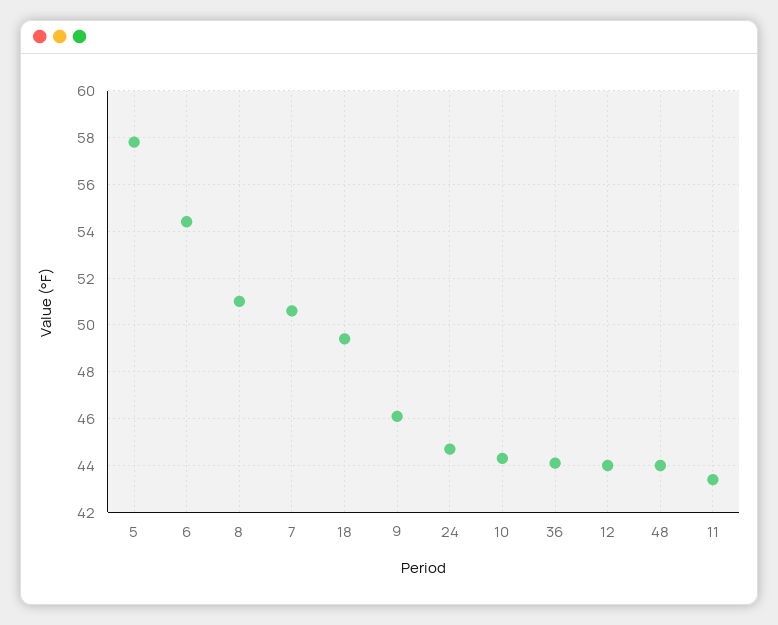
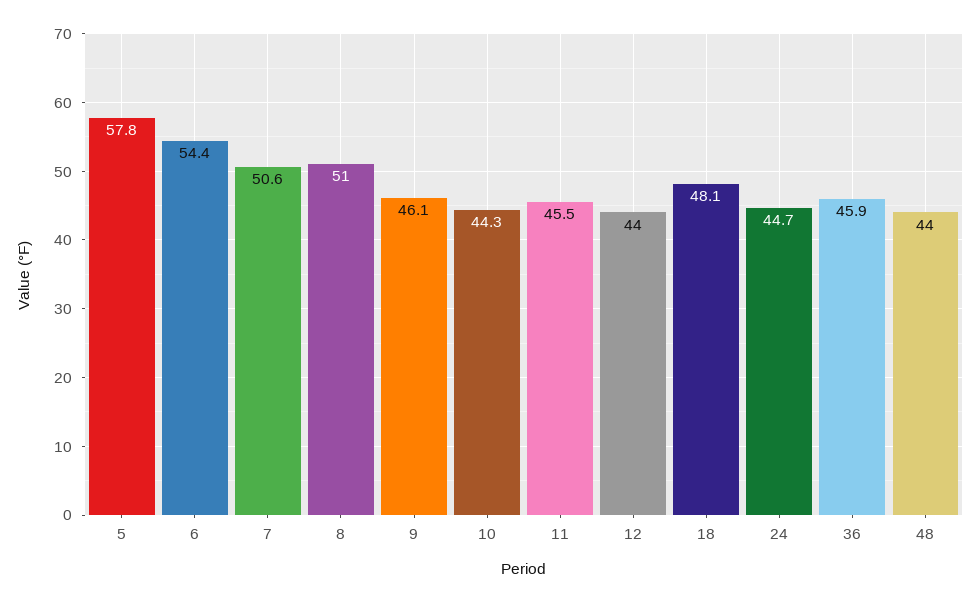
18: 49.5 -> 48.1
36: 44 -> 45.9
11: 43.5 -> 45.5

